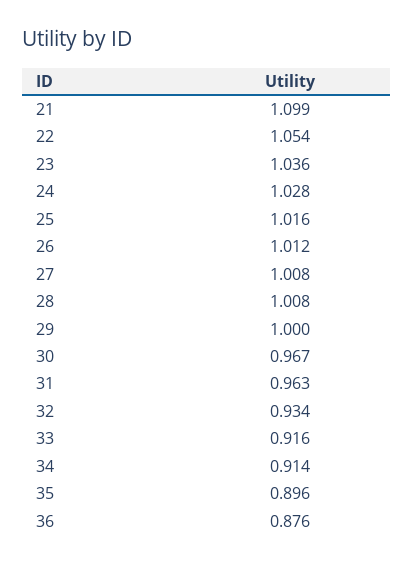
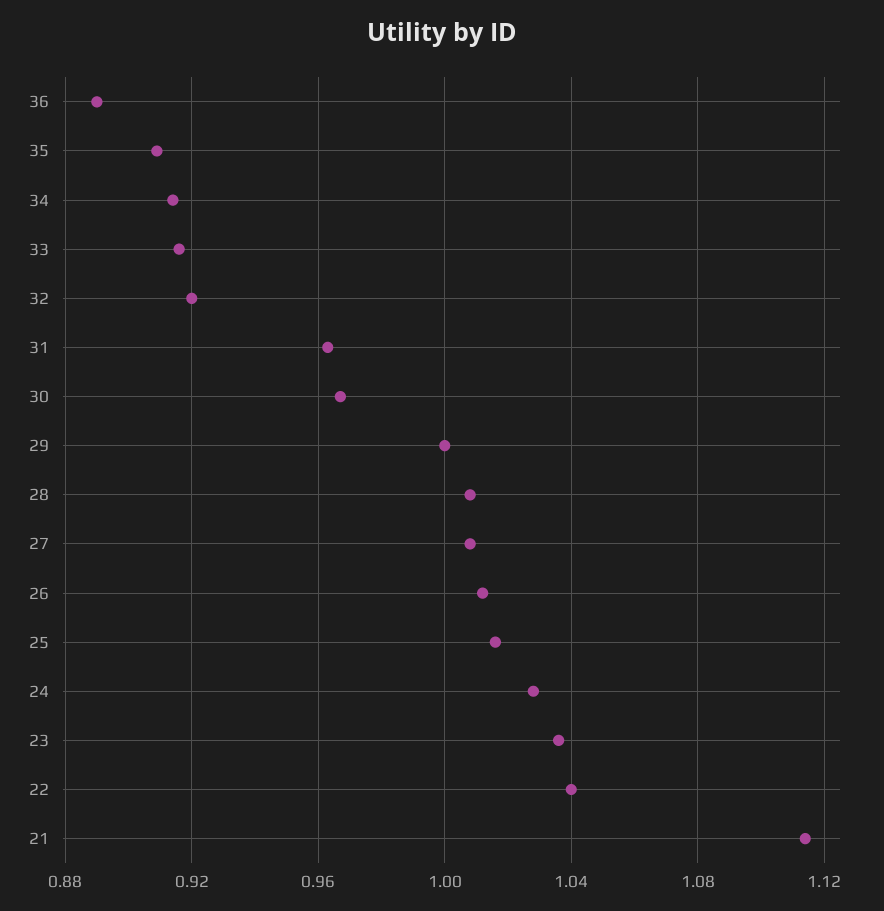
21: 1.099 -> 1.115
22: 1.054 -> 1.04
32: 0.934 -> 0.92
35: 0.896 -> 0.91
36: 0.876 -> 0.89

